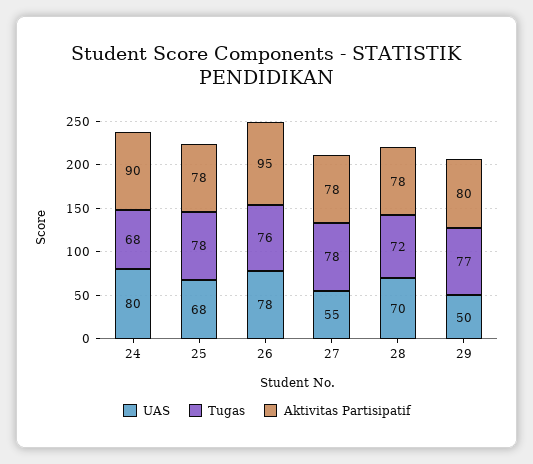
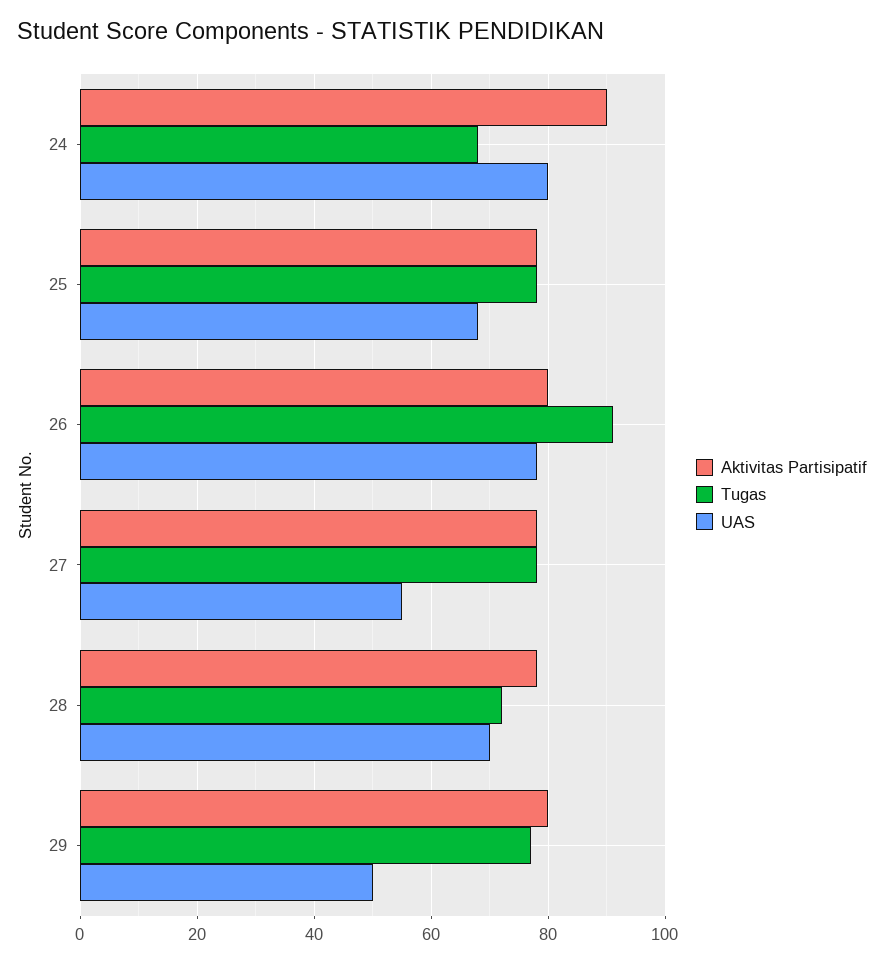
Tugas, 26: 76 -> 90
Aktivitas Partisipatif, 26: 95 -> 80

